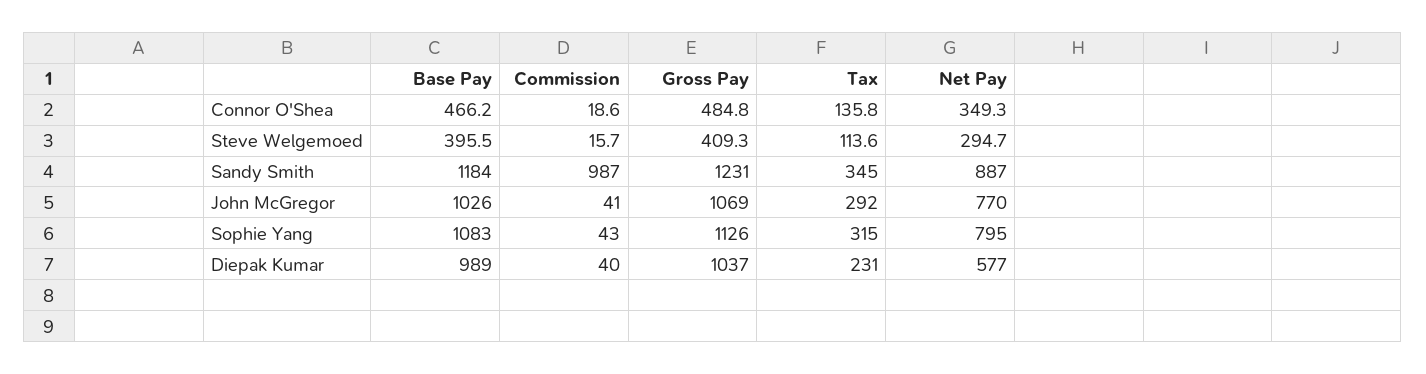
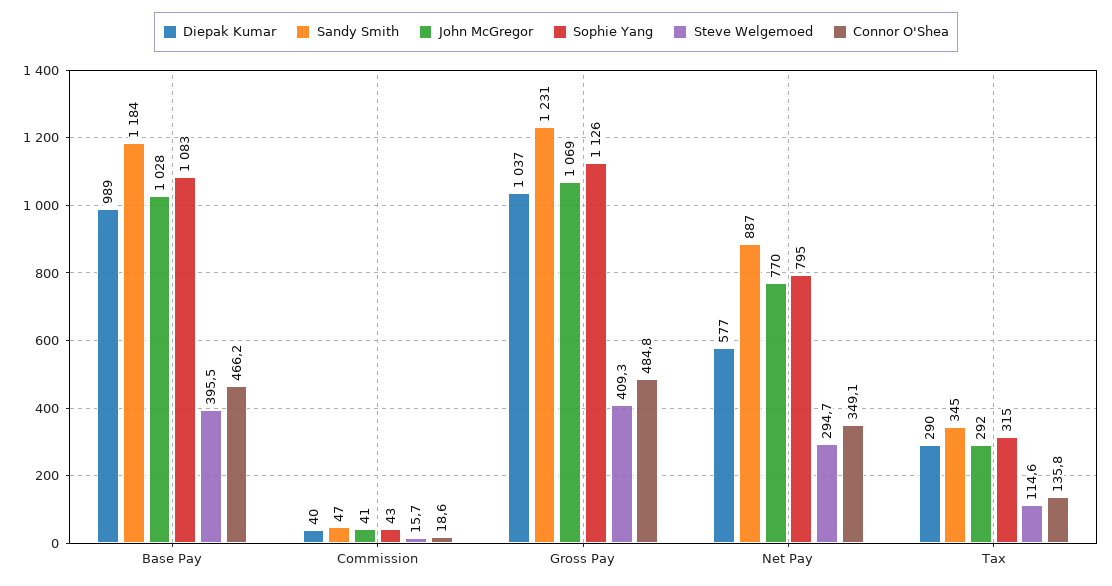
Connor O'Shea, Net Pay: 349.3 -> 349.1
Steve Welgemoed, Tax: 113.6 -> 114.6
Sandy Smith, Commission: 987 -> 47
John McGregor, Base Pay: 1026 -> 1028
Diepak Kumar, Tax: 231 -> 290

